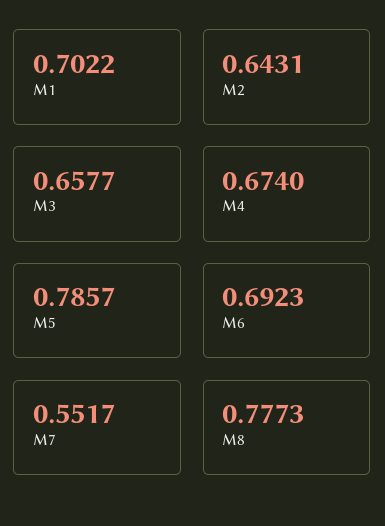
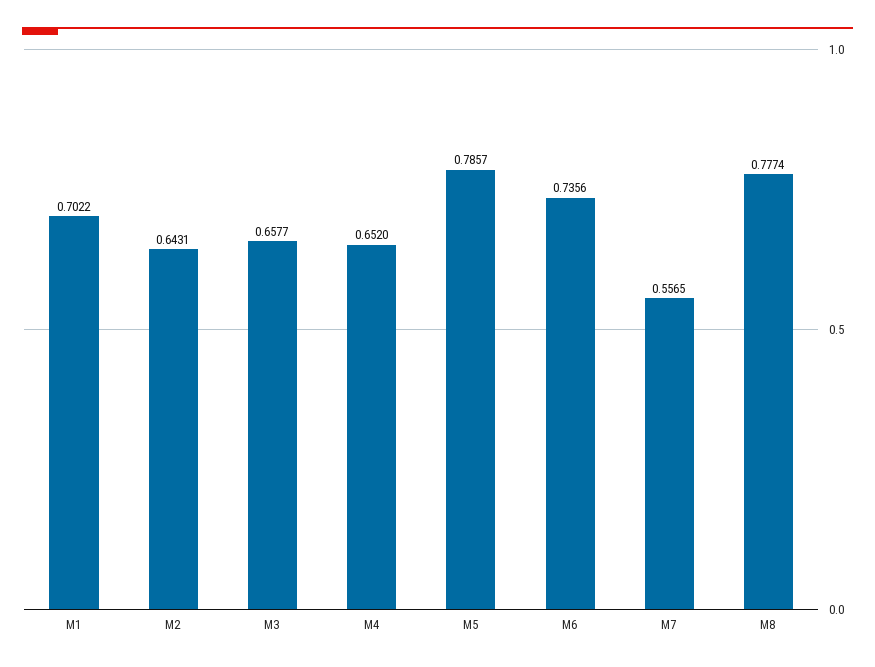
M4: 0.674 -> 0.652
M6: 0.6923 -> 0.7356
M7: 0.5517 -> 0.5565
M8: 0.7773 -> 0.7774

